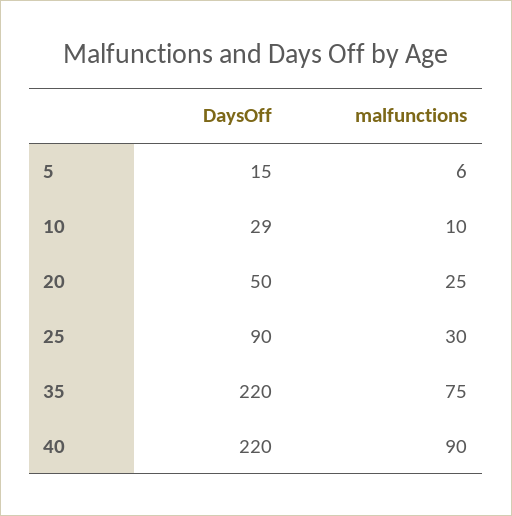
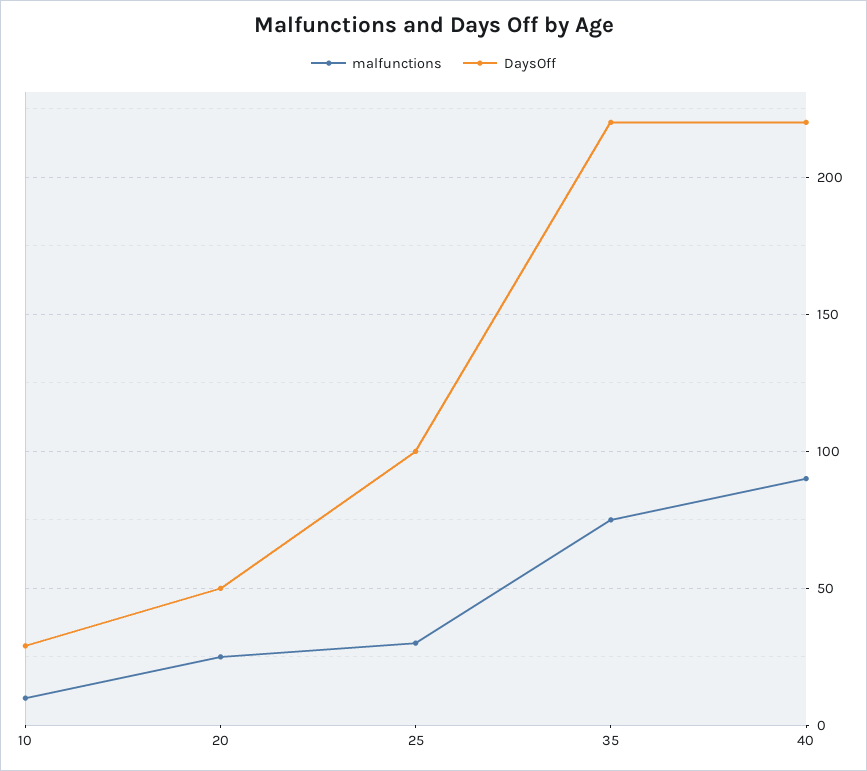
DaysOff, 5: 15 -> none
malfunctions, 5: 6 -> none
DaysOff, 25: 90 -> 100

